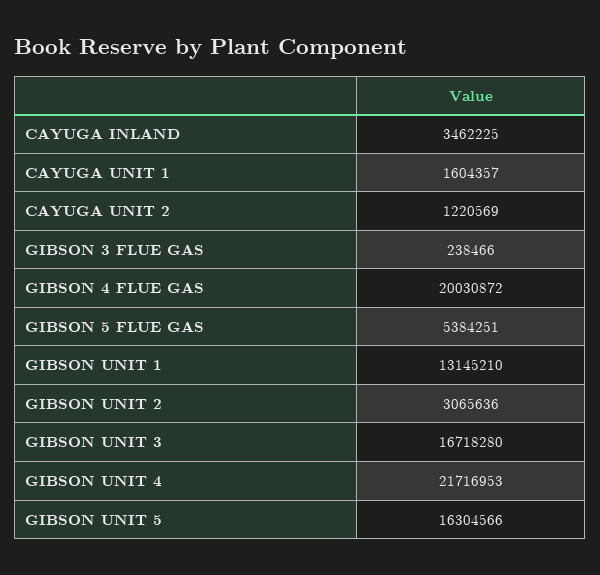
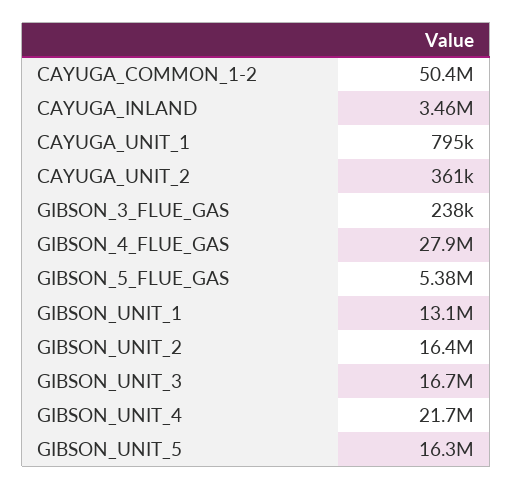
CAYUGA UNIT 1: 1604357 -> 795000
CAYUGA UNIT 2: 1220569 -> 361000
GIBSON 4 FLUE GAS: 20030872 -> 27900000
GIBSON UNIT 2: 3065636 -> 16400000
CAYUGA_COMMON_1-2: none -> 50400000

